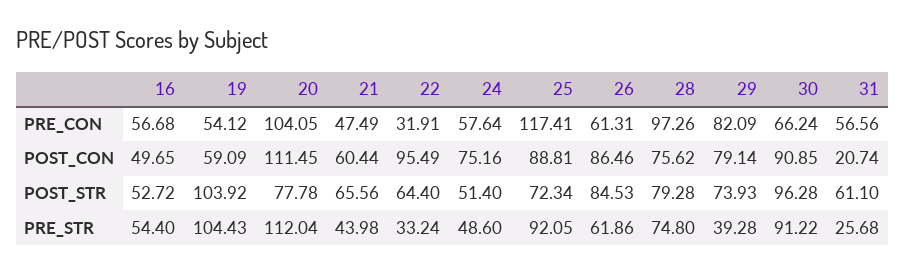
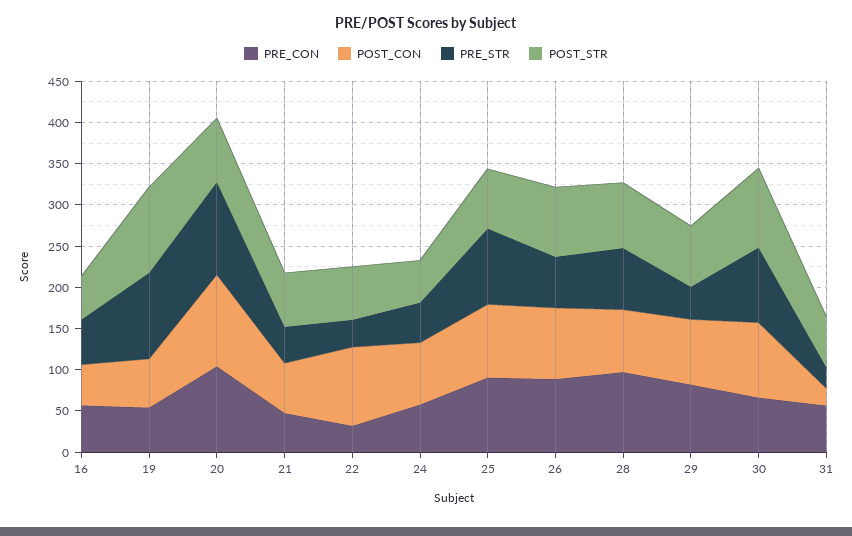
PRE_CON, 25: 117.41 -> 90
PRE_CON, 26: 61.31 -> 90

